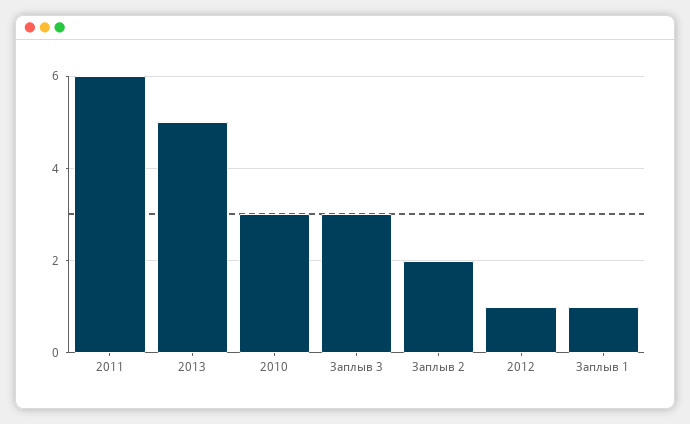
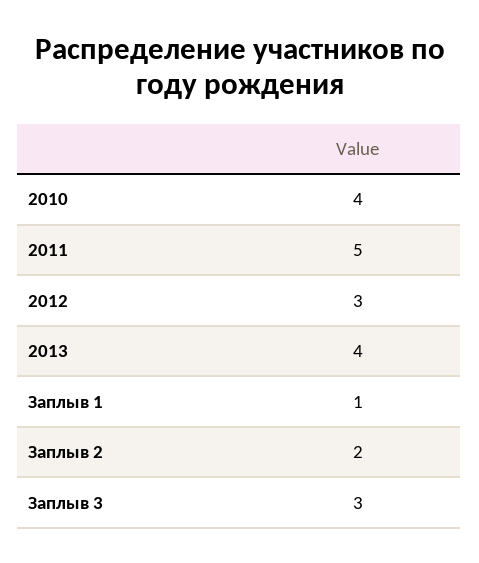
2011: 6 -> 5
2013: 5 -> 4
2010: 3 -> 4
2012: 1 -> 3

